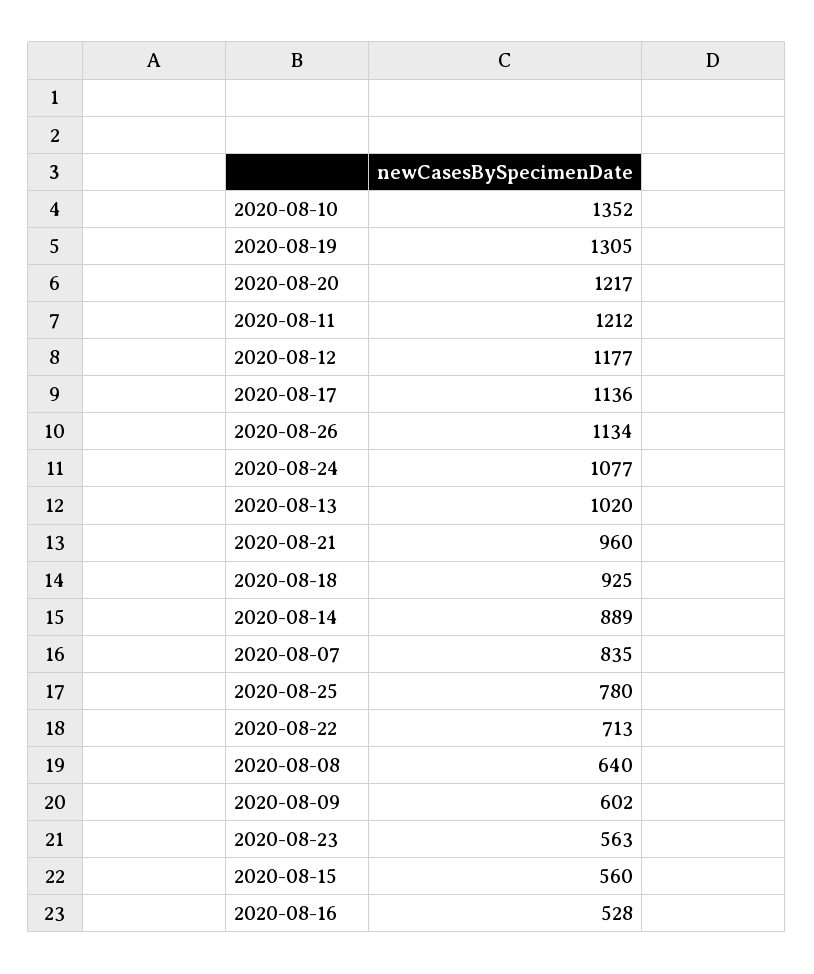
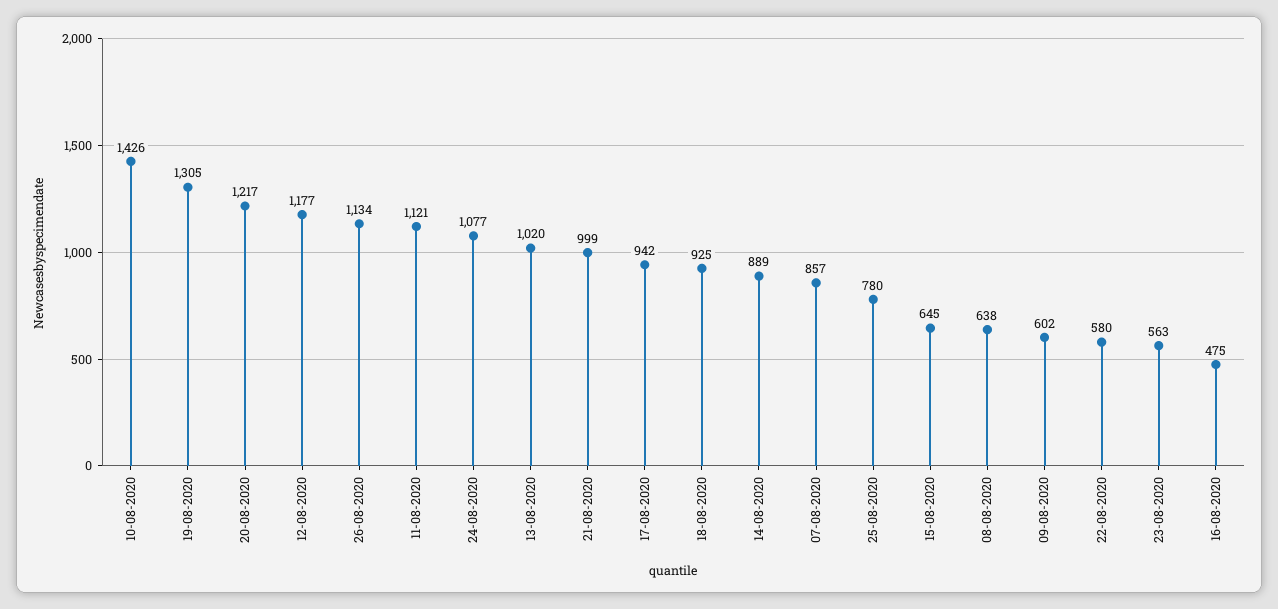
2020-08-10: 1352 -> 1426
2020-08-11: 1212 -> 1121
2020-08-17: 1136 -> 942
2020-08-21: 960 -> 999
2020-08-07: 835 -> 857
2020-08-22: 713 -> 580
2020-08-08: 640 -> 638
2020-08-15: 560 -> 645
2020-08-16: 528 -> 475

